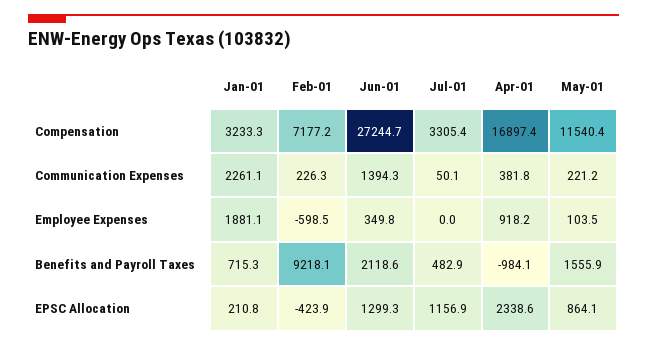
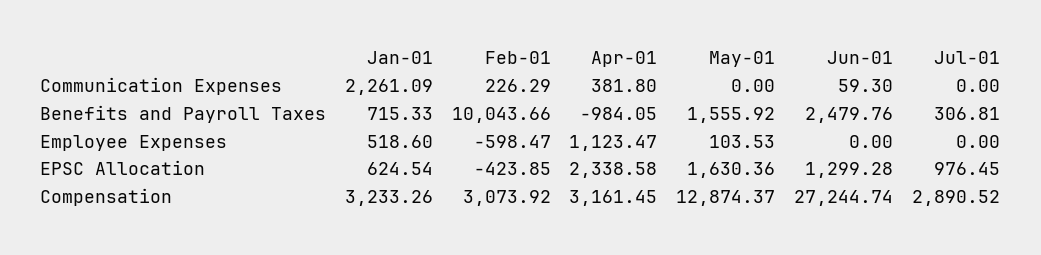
Feb-01, Compensation: 7177.2 -> 3073.92
Jul-01, Compensation: 3305.4 -> 2890.52
Apr-01, Compensation: 16897.4 -> 3161.45
May-01, Compensation: 11540.4 -> 12874.37
Jun-01, Communication Expenses: 1394.3 -> 59.3
Jul-01, Communication Expenses: 50.1 -> 0
May-01, Communication Expenses: 221.2 -> 0
Jan-01, Employee Expenses: 1881.1 -> 518.6
Jun-01, Employee Expenses: 349.8 -> 0
Apr-01, Employee Expenses: 918.2 -> 1123.47
Feb-01, Benefits and Payroll Taxes: 9218.1 -> 10043.66
Jun-01, Benefits and Payroll Taxes: 2118.6 -> 2479.76
Jul-01, Benefits and Payroll Taxes: 482.9 -> 306.81
Jan-01, EPSC Allocation: 210.8 -> 624.54
Jul-01, EPSC Allocation: 1156.9 -> 976.45
May-01, EPSC Allocation: 864.1 -> 1630.36

